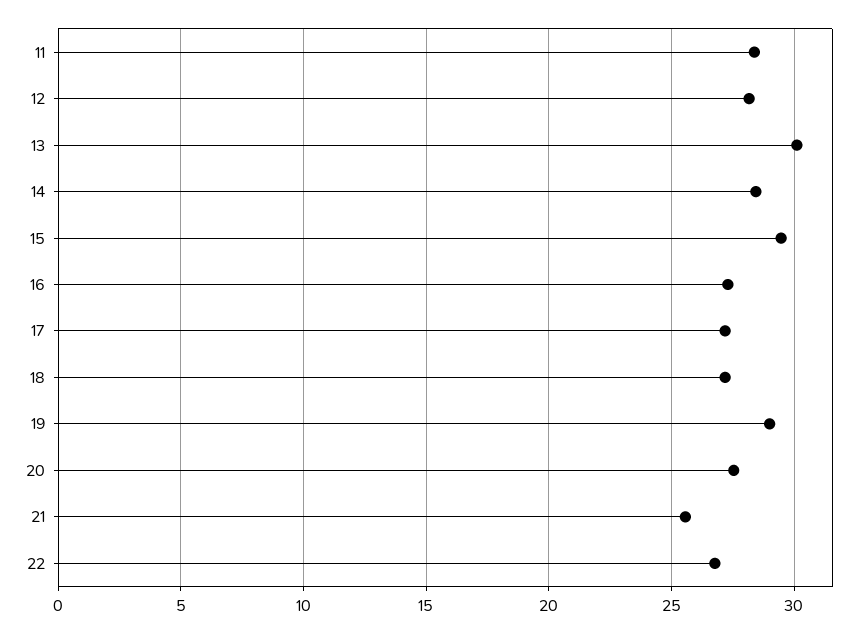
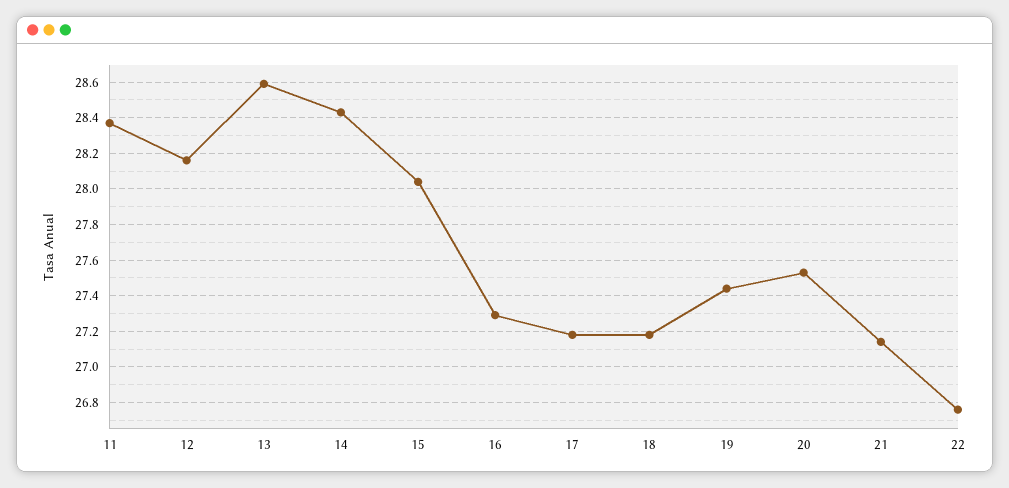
13: 30 -> 28.6
15: 29.5 -> 28.05
19: 29 -> 27.45
21: 25.5 -> 27.15

